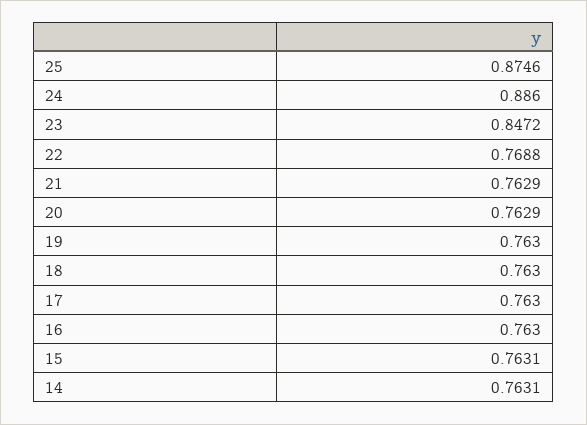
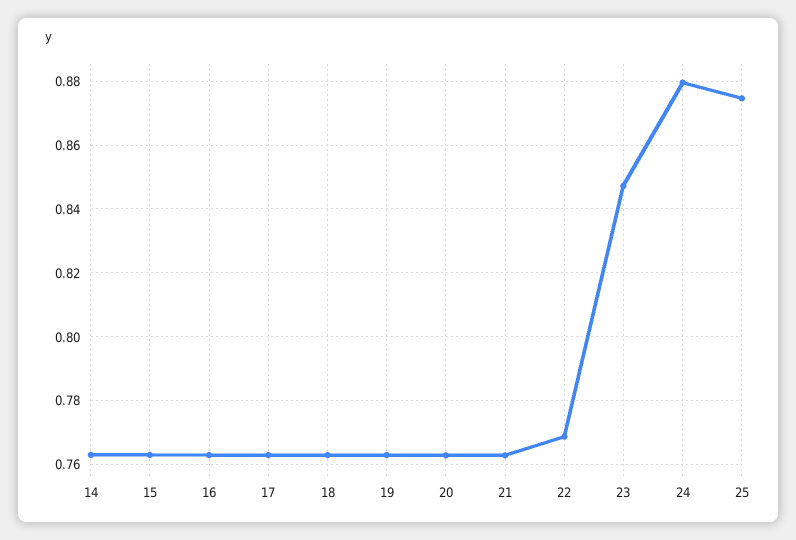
24: 0.886 -> 0.88

